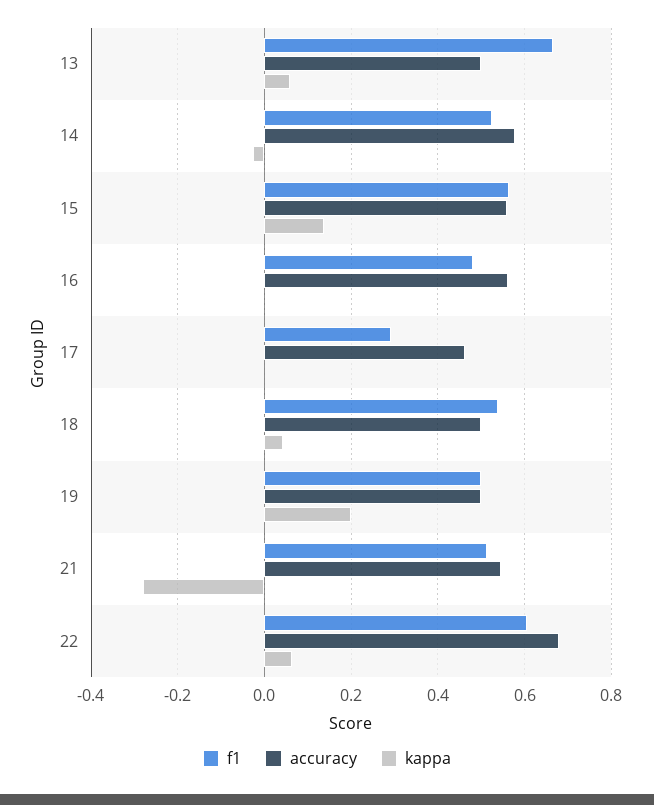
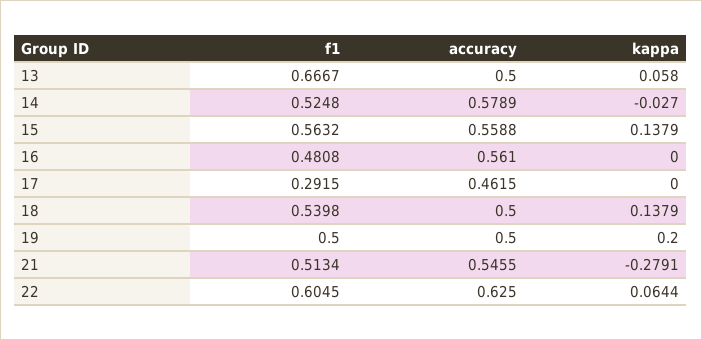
kappa, 18: 0.04 -> 0.1379
accuracy, 22: 0.68 -> 0.625

